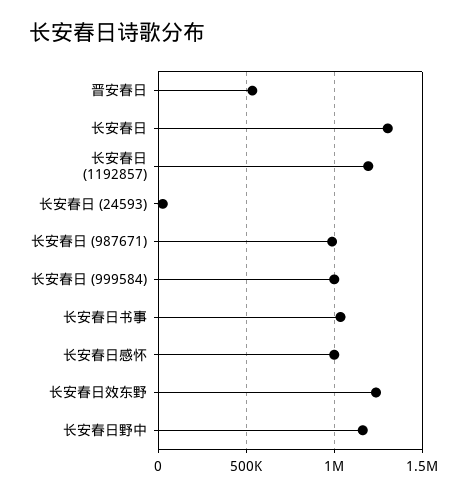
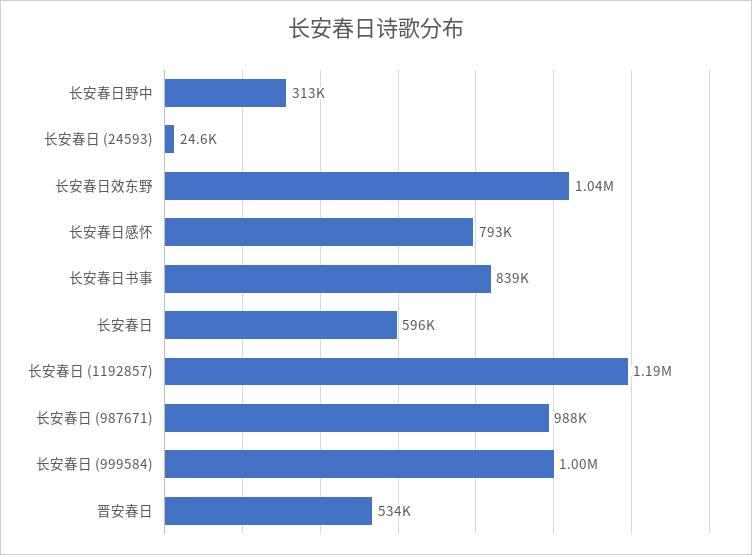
长安春日: 1300000 -> 596000
长安春日书事: 1050000 -> 839000
长安春日感怀: 1000000 -> 793000
长安春日效东野: 1250000 -> 1040000
长安春日野中: 1150000 -> 313000

